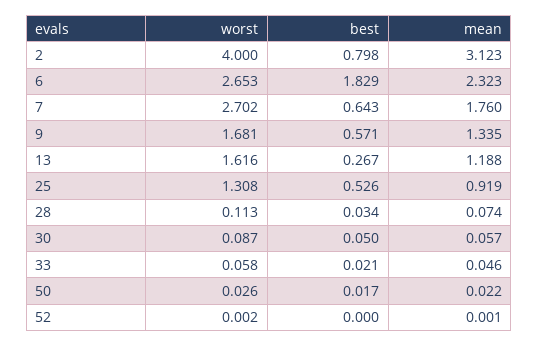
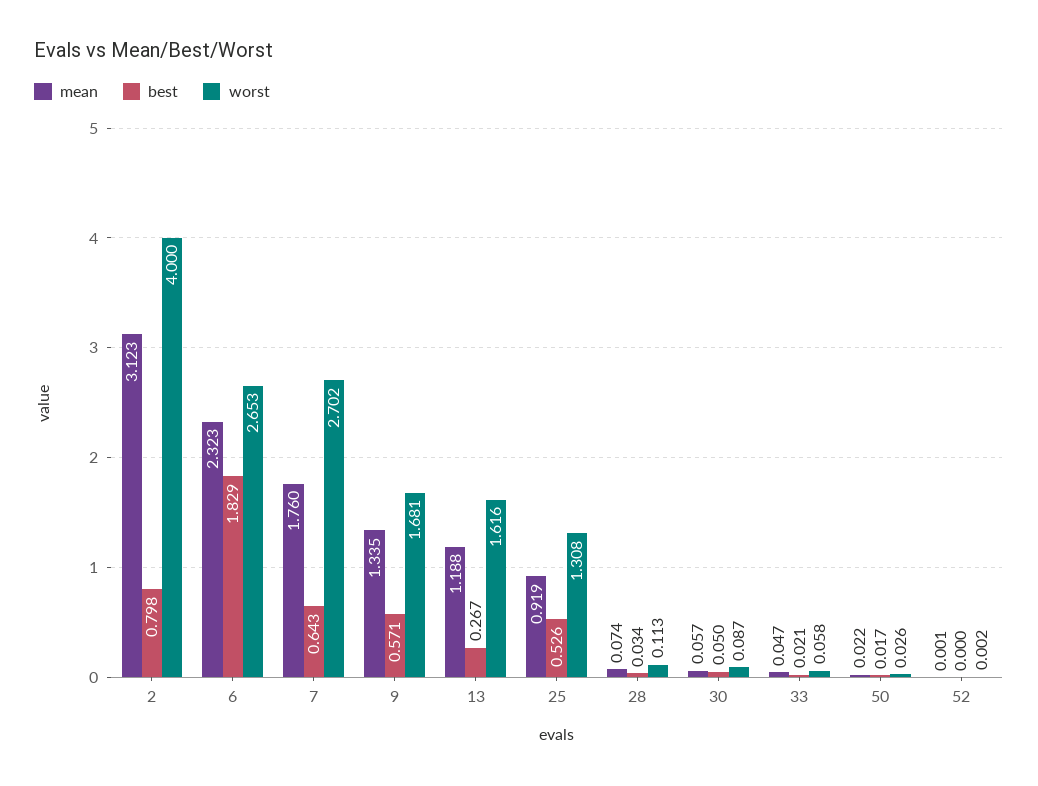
mean, 33: 0.046 -> 0.047

